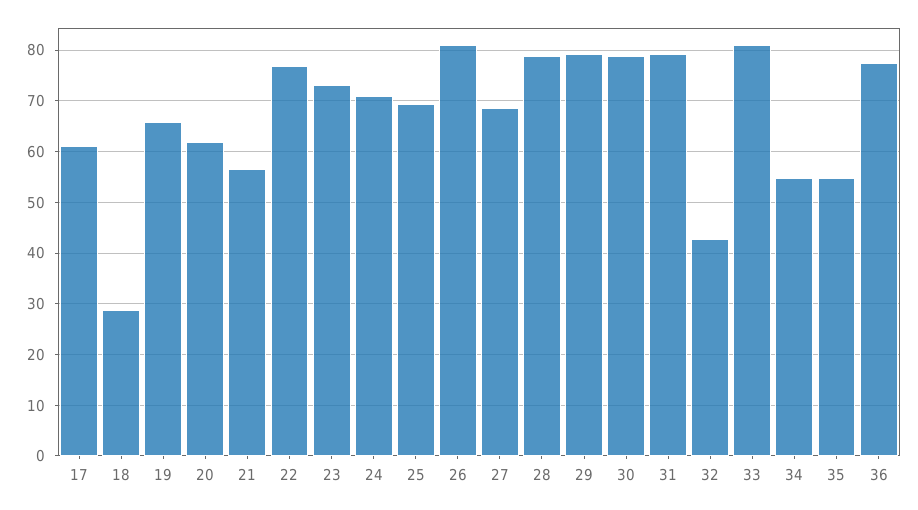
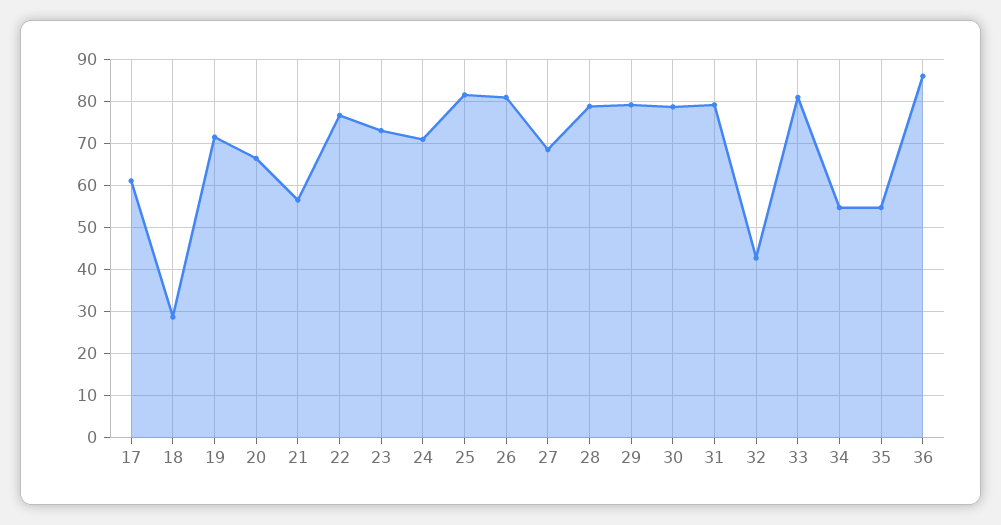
19: 66 -> 72
20: 62 -> 66
25: 70 -> 82
36: 78 -> 86

